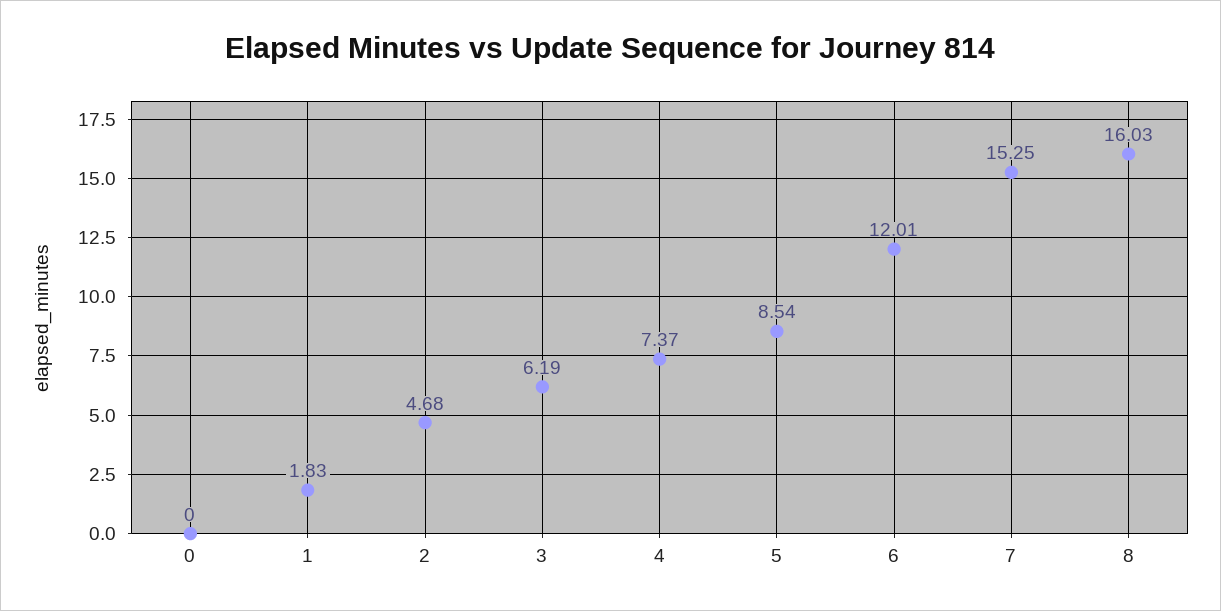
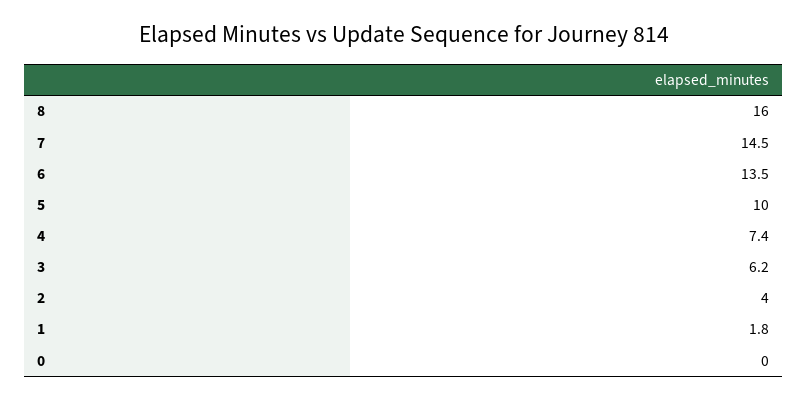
2: 4.68 -> 4
5: 8.54 -> 10
6: 12.01 -> 13.5
7: 15.25 -> 14.5

